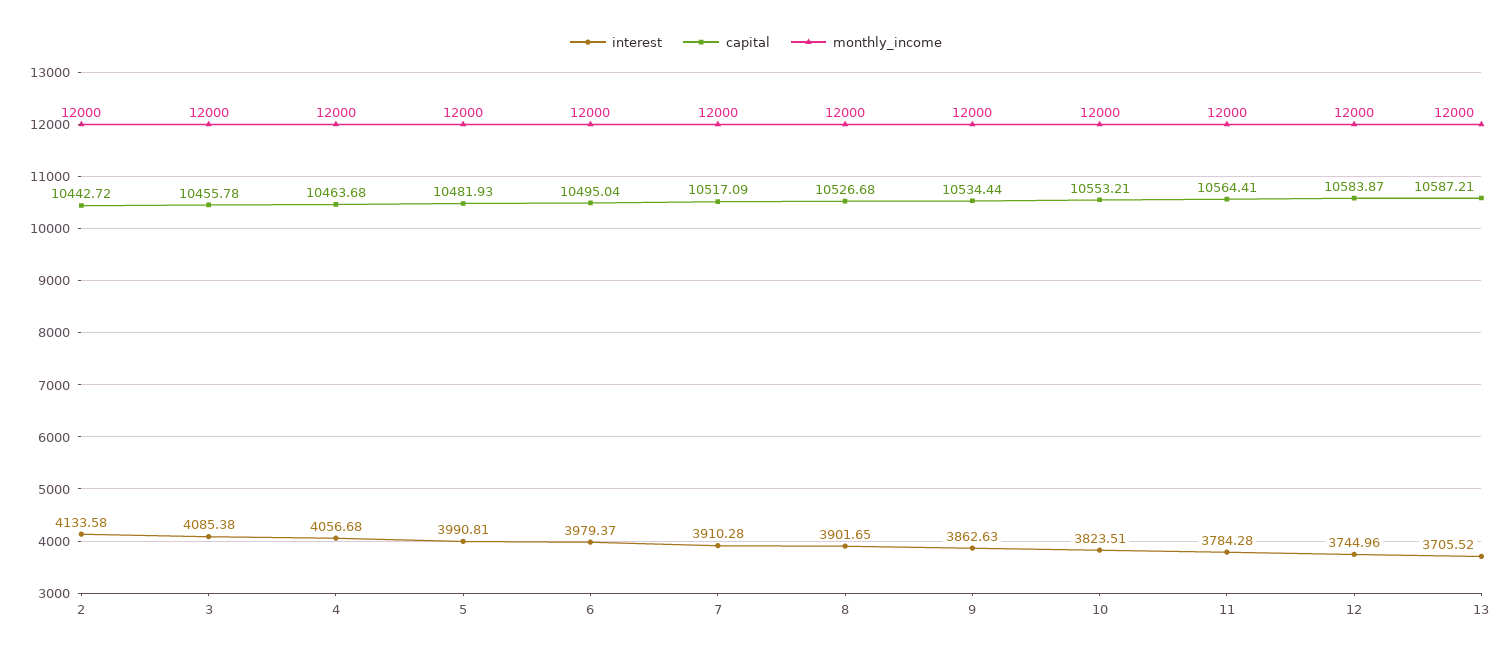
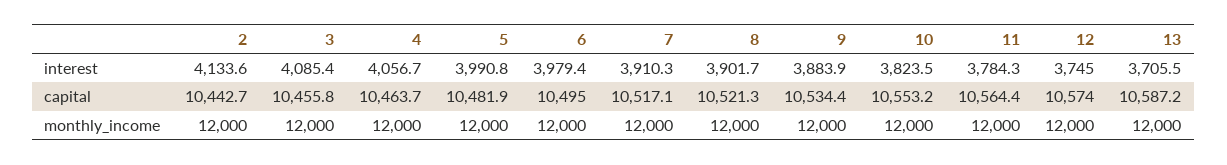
capital, 8: 10526.68 -> 10521.3
interest, 9: 3862.63 -> 3883.9
capital, 12: 10583.87 -> 10574

